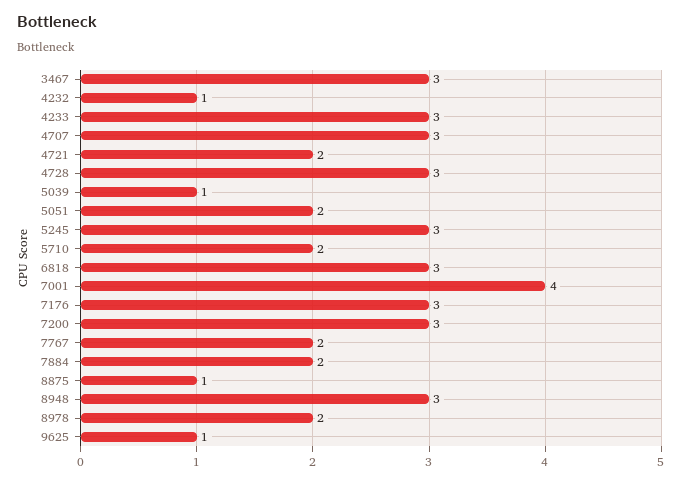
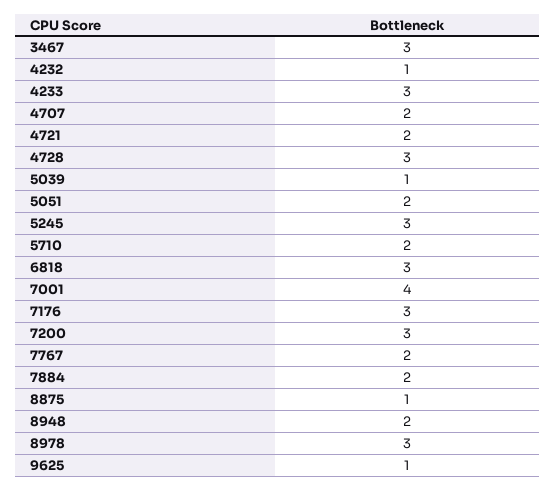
4707: 3 -> 2
8948: 3 -> 2
8978: 2 -> 3

